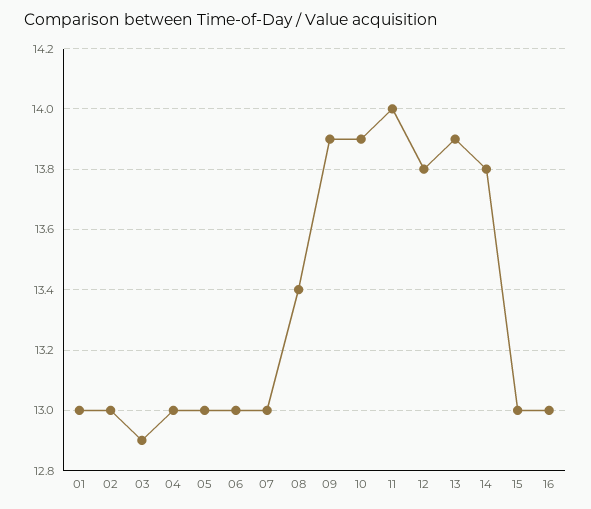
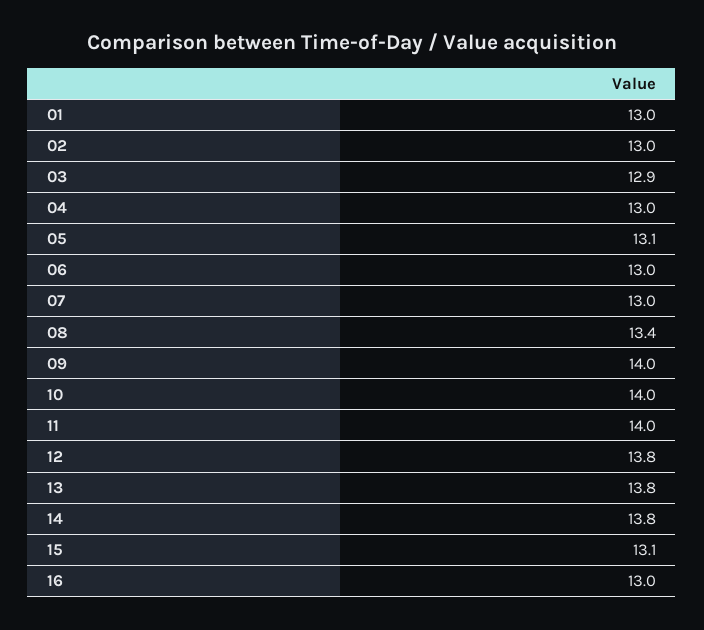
05: 13 -> 13.1
09: 13.9 -> 14
10: 13.9 -> 14
13: 13.9 -> 13.8
15: 13 -> 13.1

